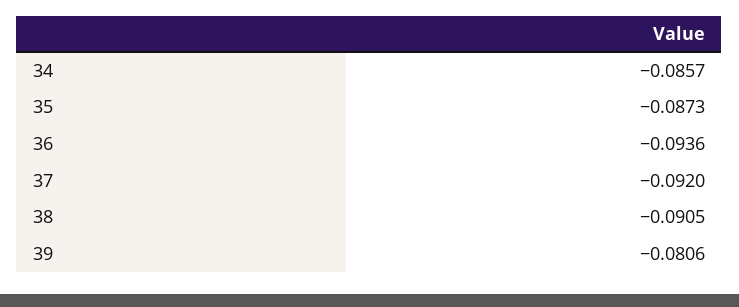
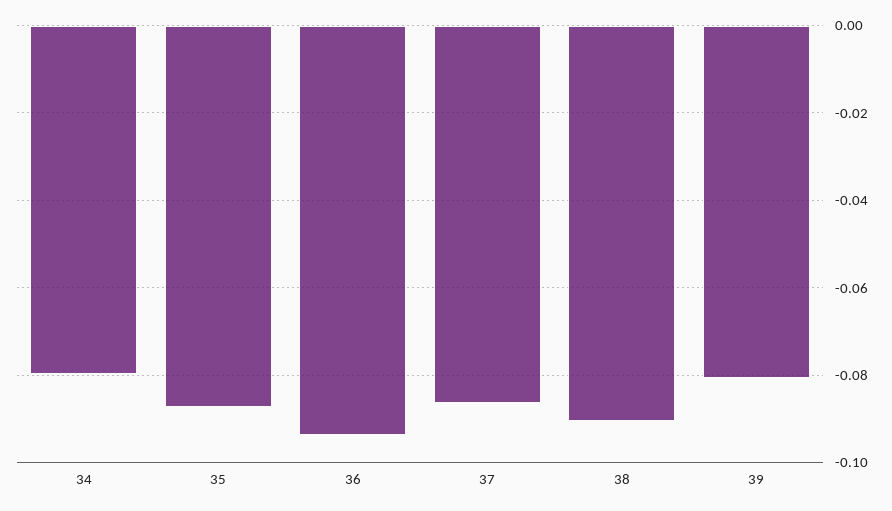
34: -0.0857 -> -0.08
37: -0.092 -> -0.086

